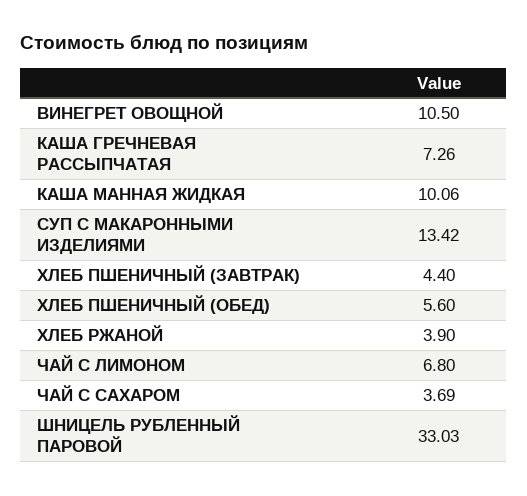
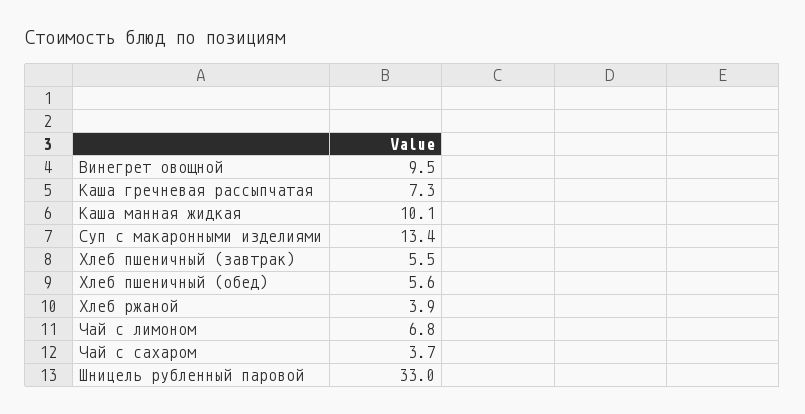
ВИНЕГРЕТ ОВОЩНОЙ: 10.5 -> 9.5
ХЛЕБ ПШЕНИЧНЫЙ (ЗАВТРАК): 4.4 -> 5.5

